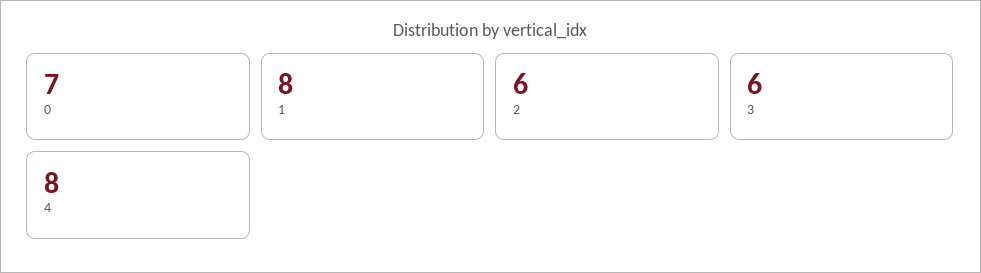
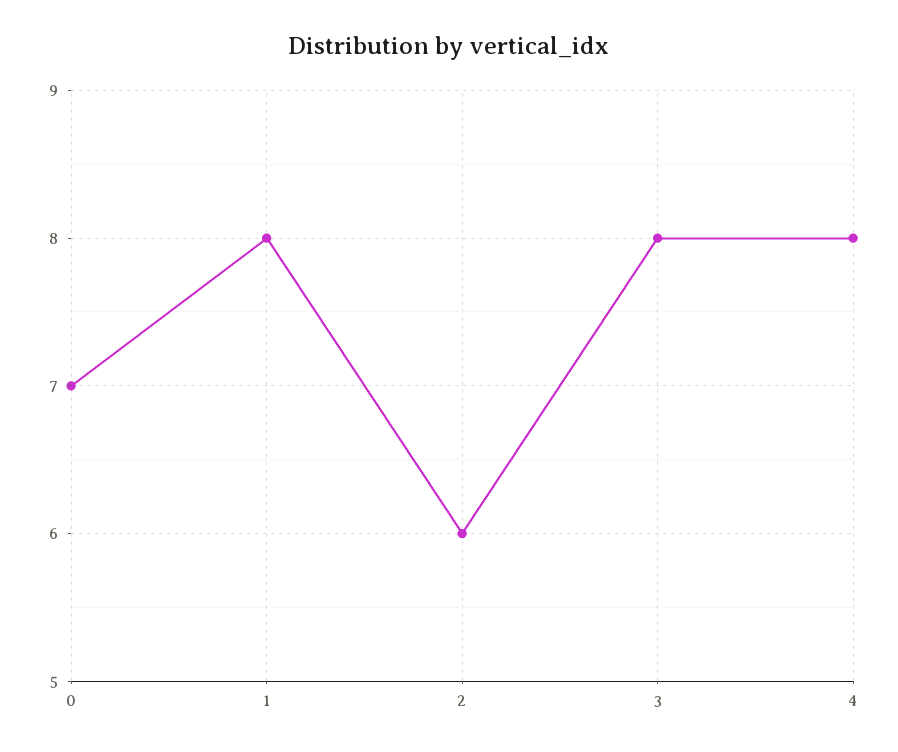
3: 6 -> 8

